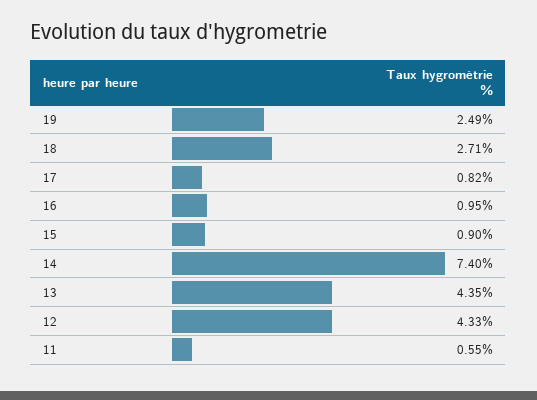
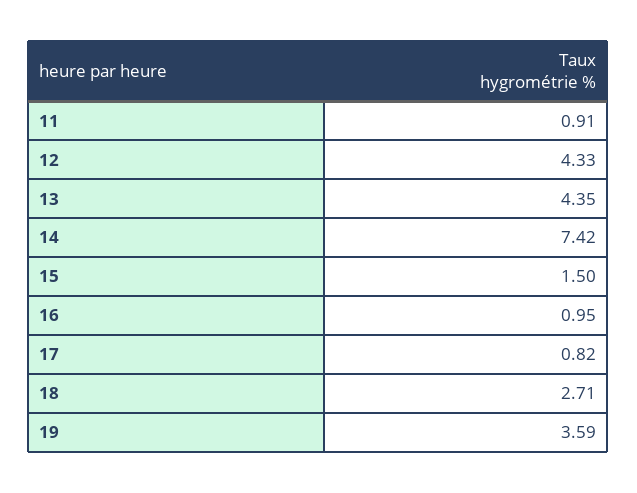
19: 2.49 -> 3.59
15: 0.9 -> 1.5
14: 7.4 -> 7.42
11: 0.55 -> 0.91

